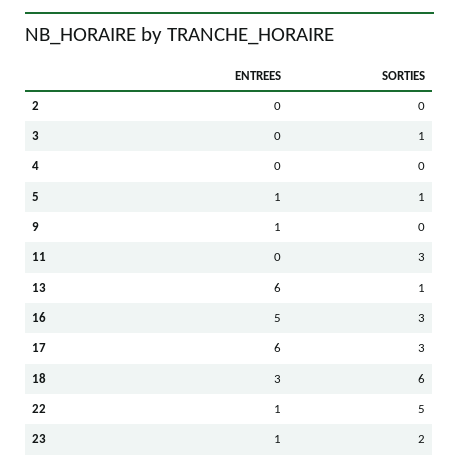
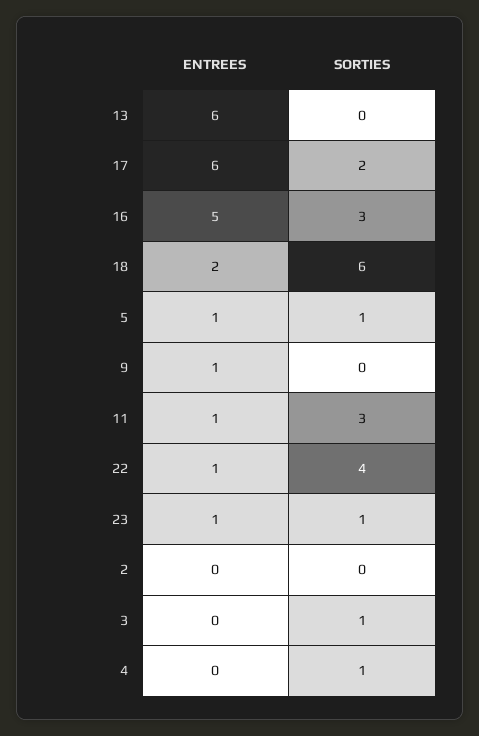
SORTIES, 4: 0 -> 1
ENTREES, 11: 0 -> 1
SORTIES, 13: 1 -> 0
SORTIES, 17: 3 -> 2
ENTREES, 18: 3 -> 2
SORTIES, 22: 5 -> 4
SORTIES, 23: 2 -> 1

